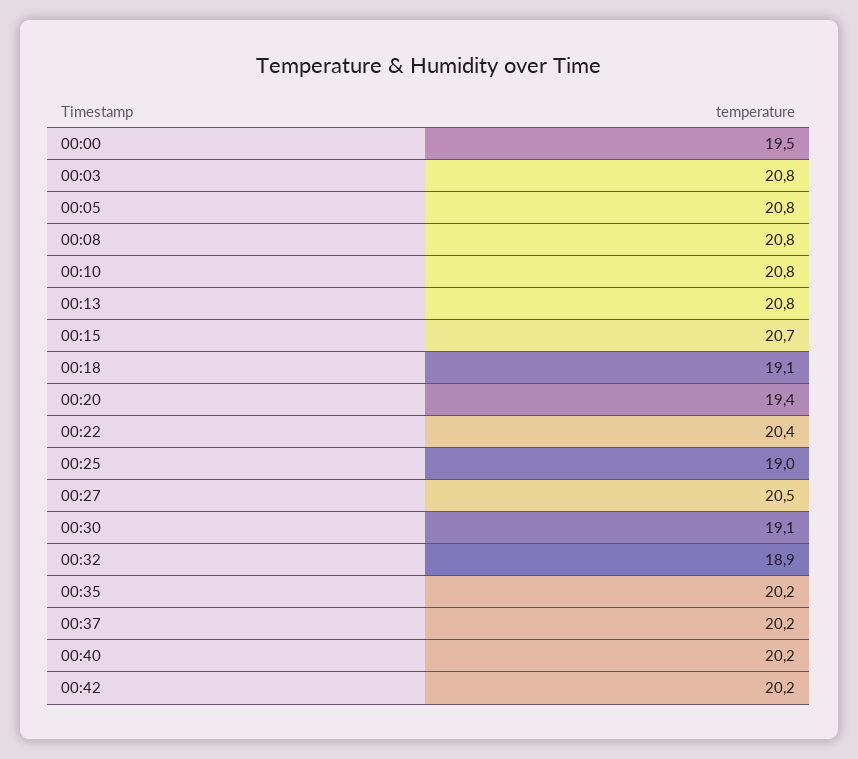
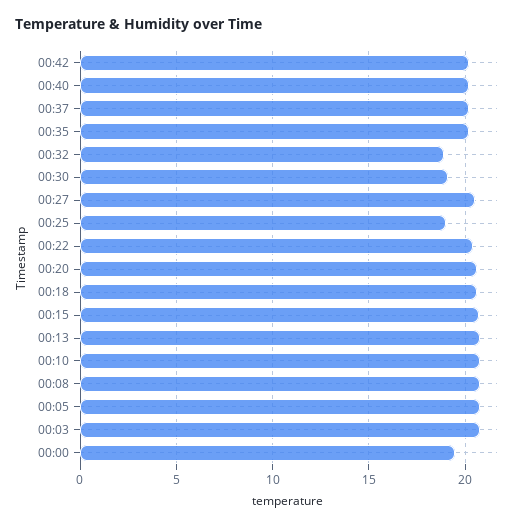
00:18: 19.1 -> 20.5
00:20: 19.4 -> 20.5

